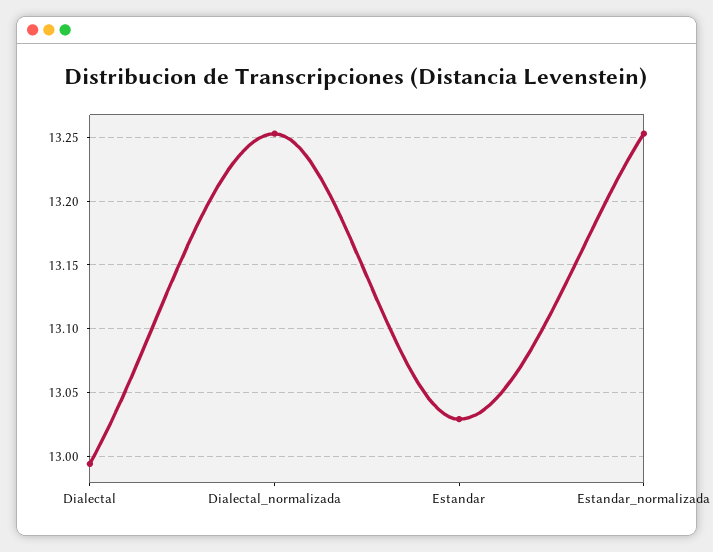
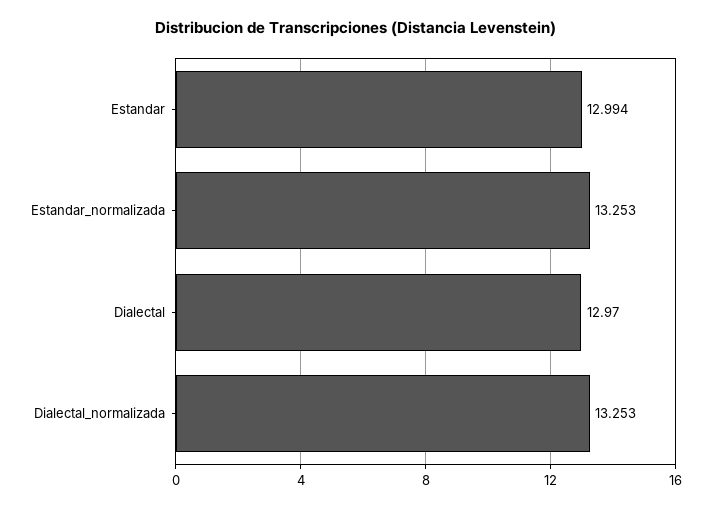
Dialectal: 12.995 -> 12.97
Estandar: 13.03 -> 12.994

